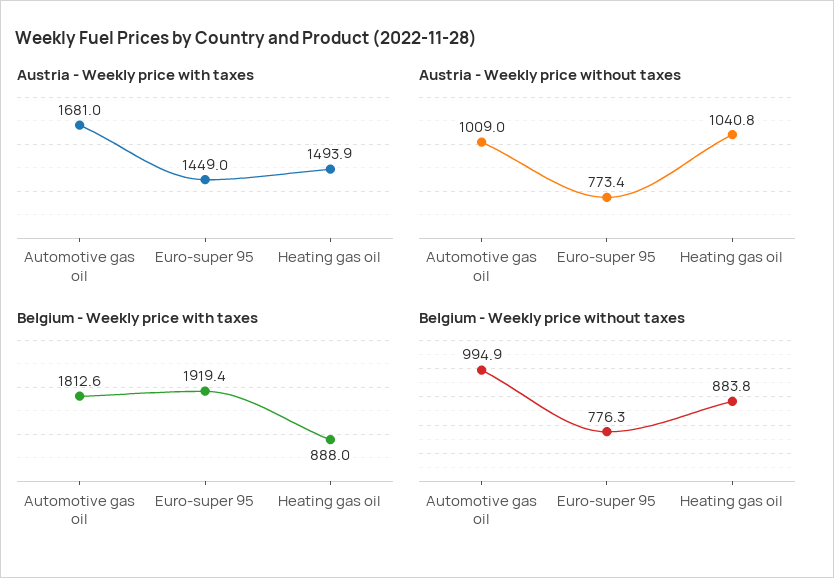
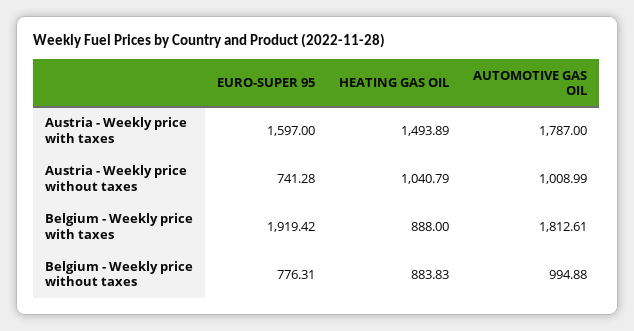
Austria - Weekly price with taxes, Automotive gas oil: 1681 -> 1787
Austria - Weekly price with taxes, Euro-super 95: 1449 -> 1597
Austria - Weekly price without taxes, Euro-super 95: 773.4 -> 741.28

